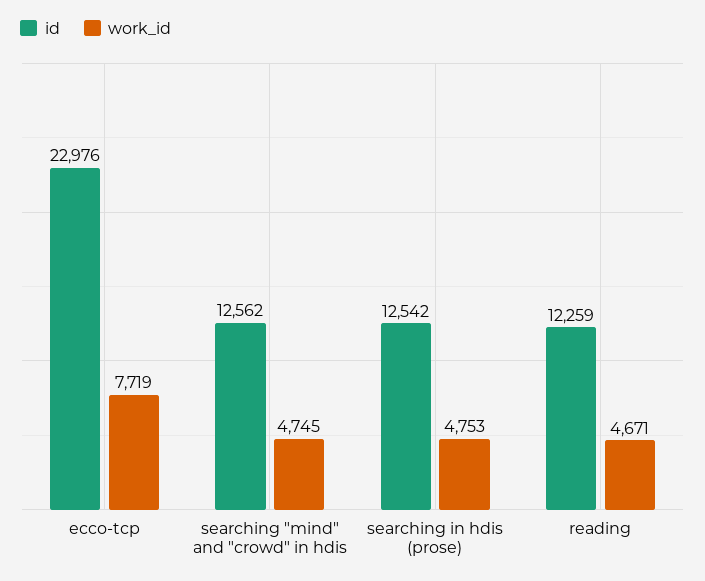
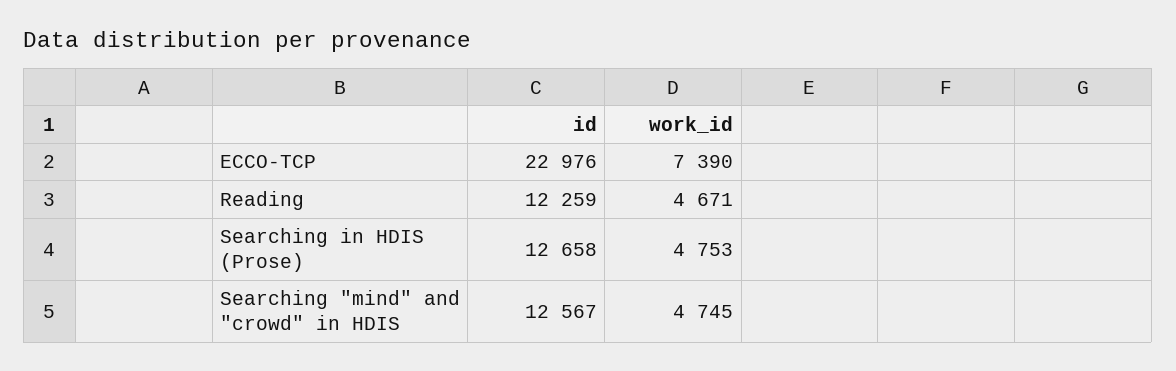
work_id, ecco-tcp: 7719 -> 7390
id, searching "mind" and "crowd" in hdis: 12562 -> 12567
id, searching in hdis (prose): 12542 -> 12658

